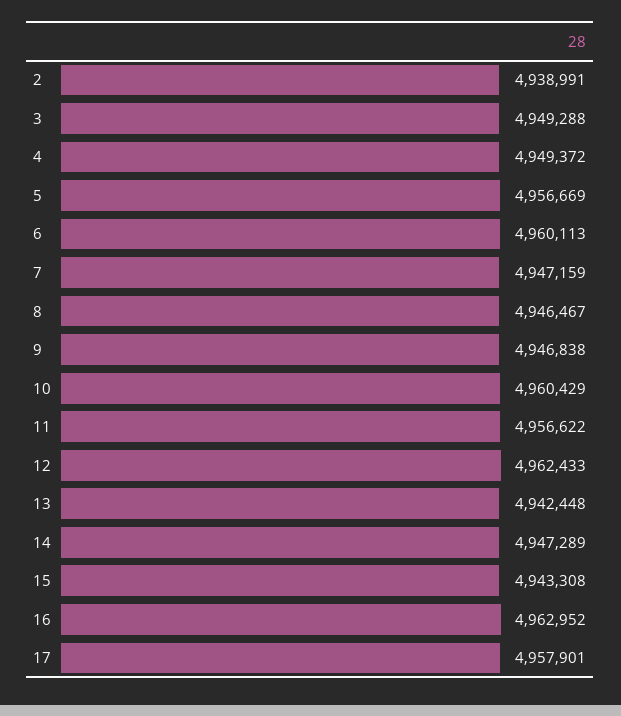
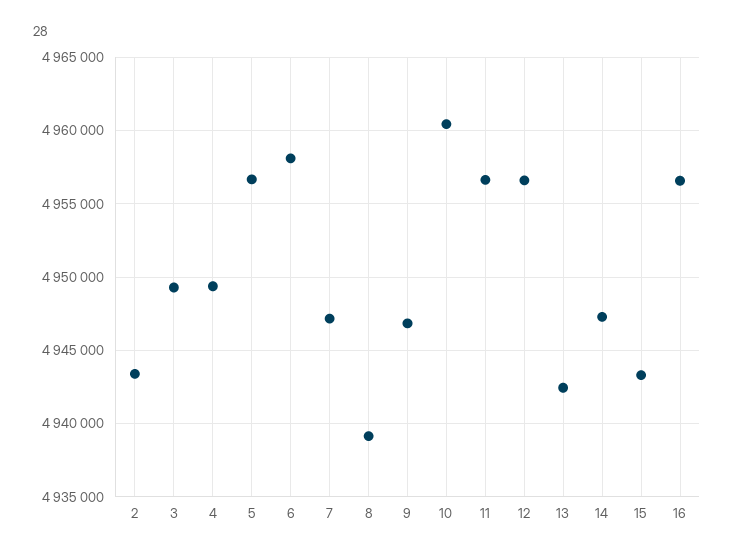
2: 4938991 -> 4943500
6: 4960113 -> 4958000
8: 4946467 -> 4939000
12: 4962433 -> 4956500
16: 4962952 -> 4956500
17: 4957901 -> none

